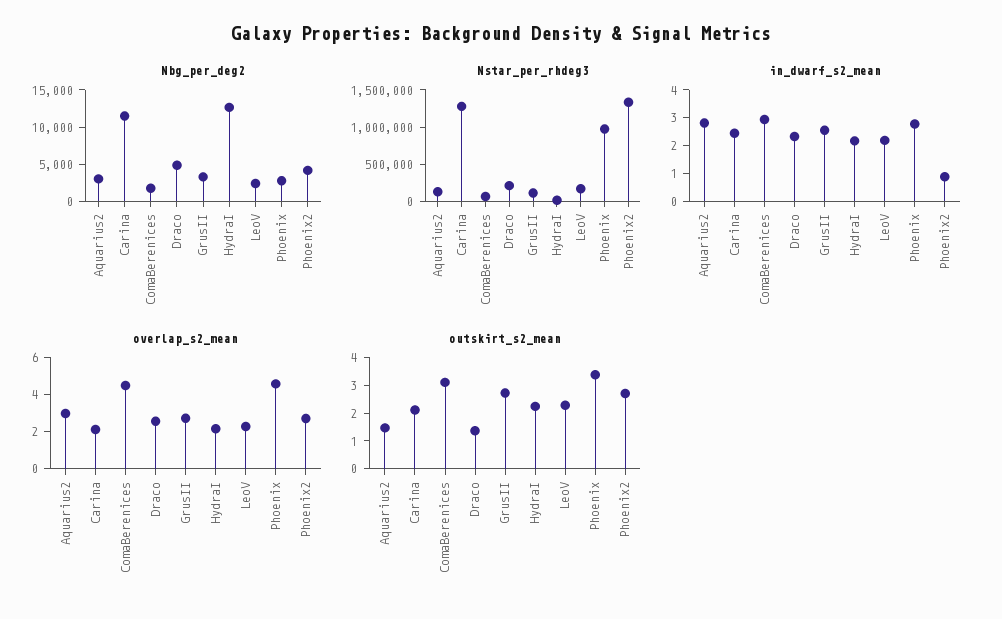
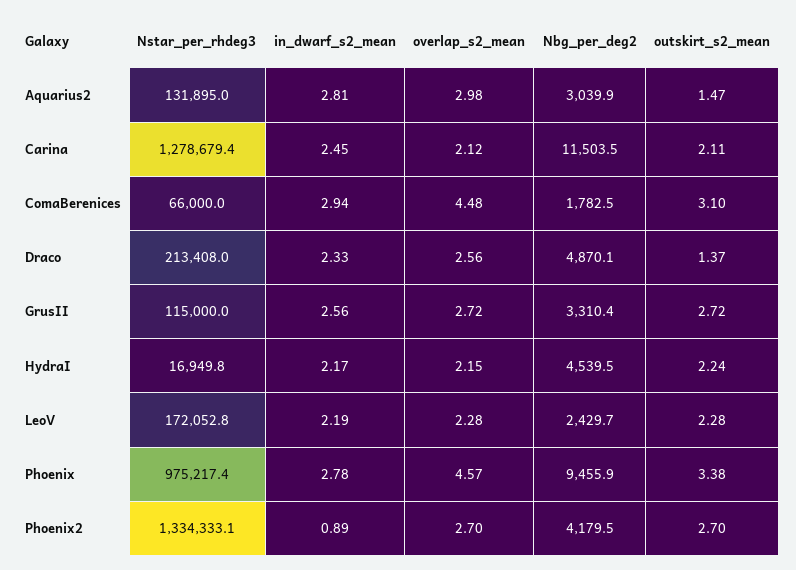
Nbg_per_deg2, HydraI: 12500 -> 4539.5
Nbg_per_deg2, Phoenix: 2500 -> 9455.9

